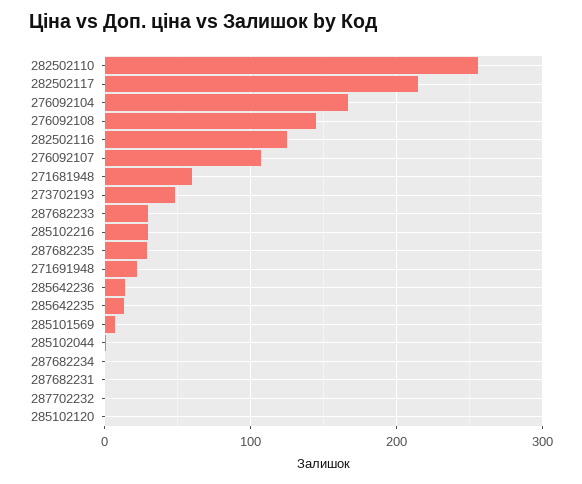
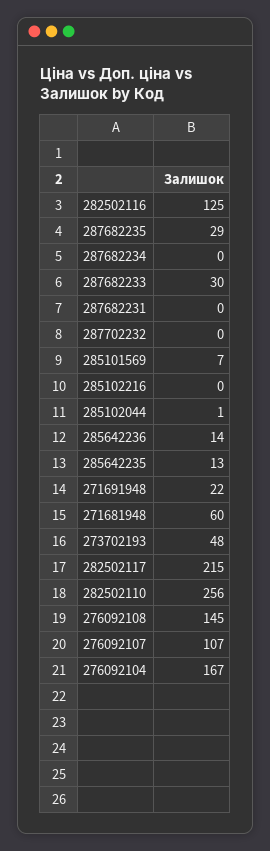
285102216: 30 -> 0
285102120: 0 -> none

